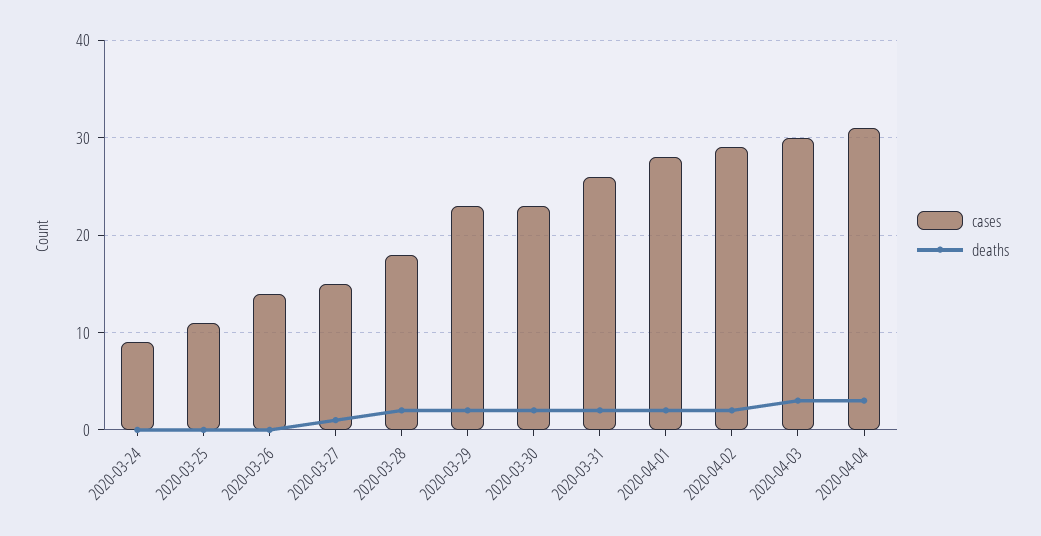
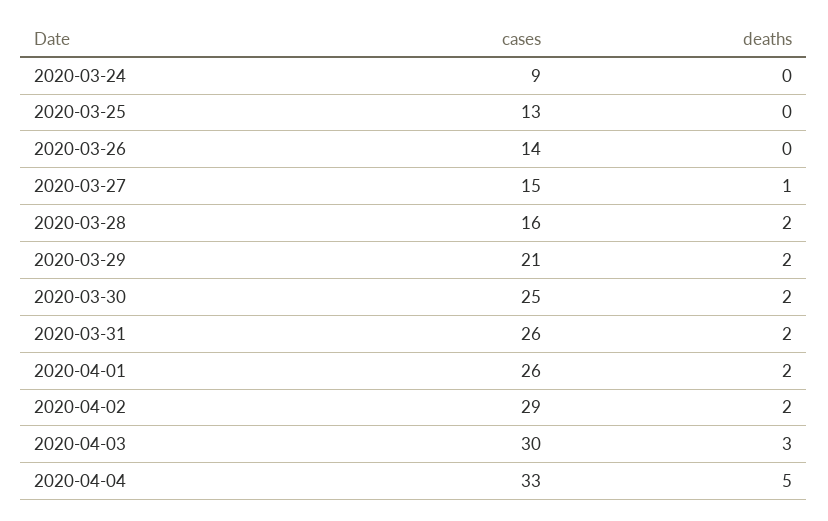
cases, 2020-03-25: 11 -> 13
cases, 2020-03-28: 18 -> 16
cases, 2020-03-29: 23 -> 21
cases, 2020-03-30: 23 -> 25
cases, 2020-04-01: 28 -> 26
cases, 2020-04-04: 31 -> 33
deaths, 2020-04-04: 3 -> 5

